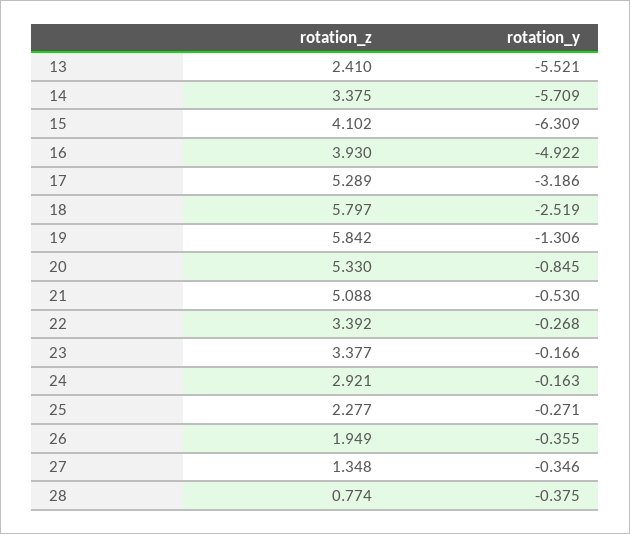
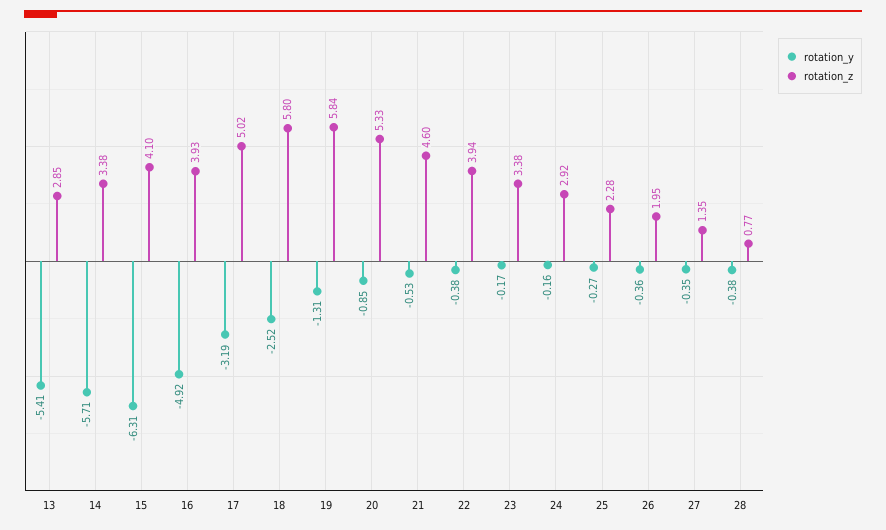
rotation_z, 13: 2.41 -> 2.85
rotation_y, 13: -5.521 -> -5.41
rotation_z, 17: 5.289 -> 5.02
rotation_z, 21: 5.088 -> 4.6
rotation_z, 22: 3.392 -> 3.94
rotation_y, 22: -0.268 -> -0.38

